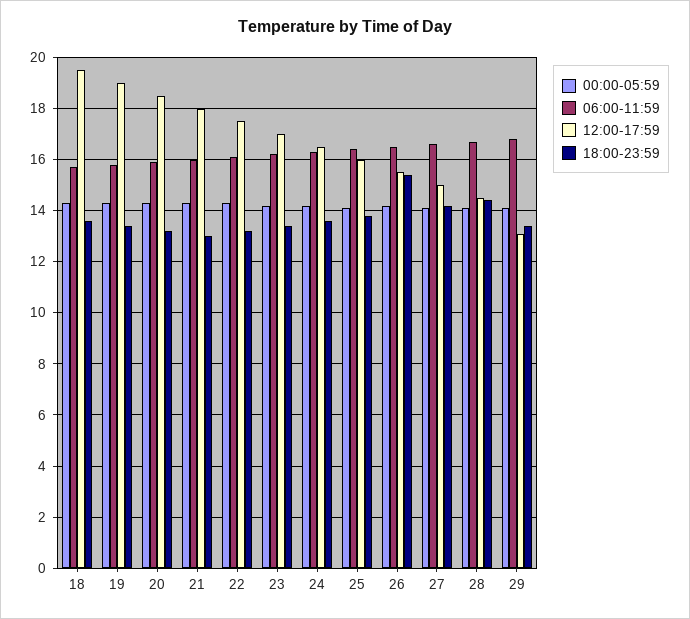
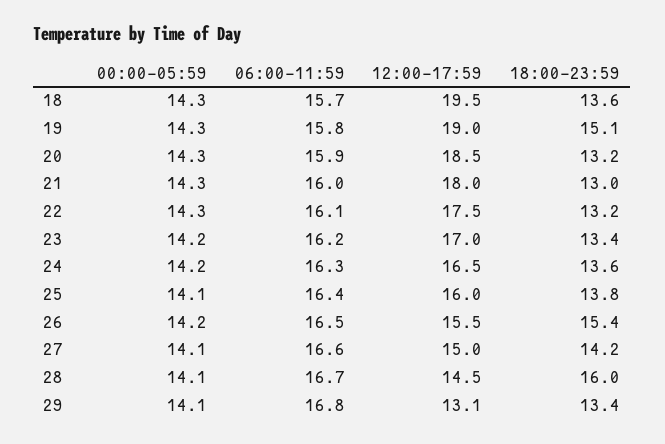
18:00-23:59, 19: 13.5 -> 15.1
18:00-23:59, 28: 14.5 -> 16

